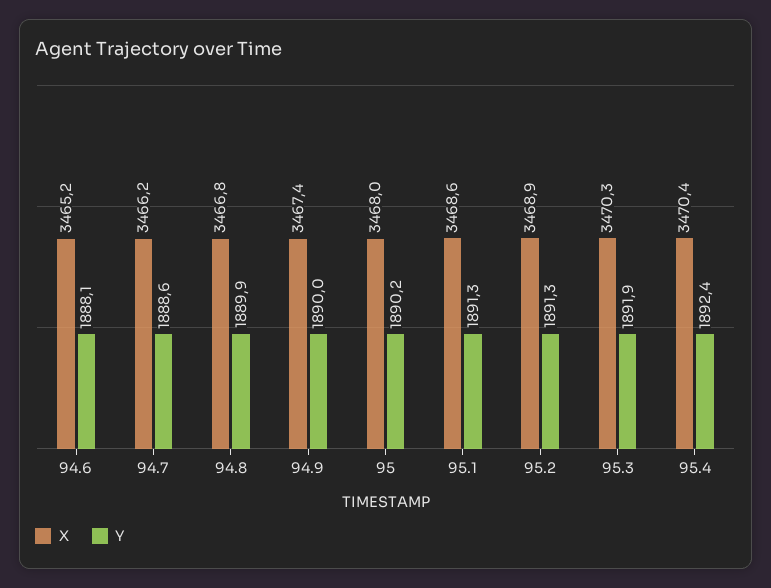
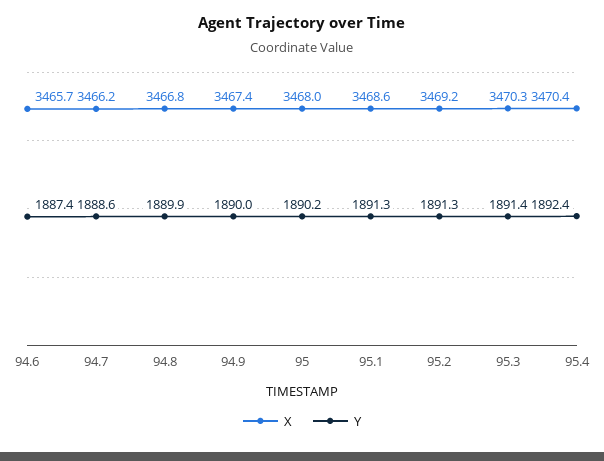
X, 94.6: 3465.2 -> 3465.7
Y, 94.6: 1888.1 -> 1887.4
X, 95.2: 3468.9 -> 3469.2
Y, 95.3: 1891.9 -> 1891.4

